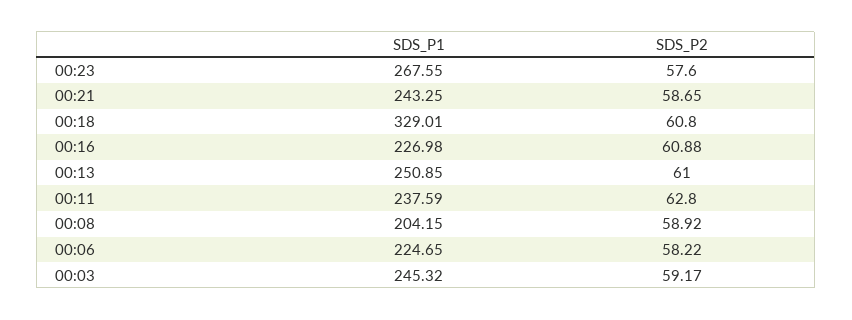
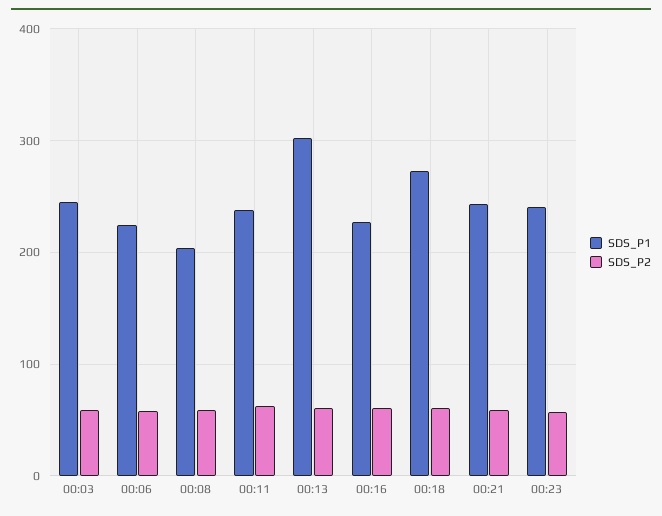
SDS_P1, 00:23: 267.55 -> 240
SDS_P1, 00:18: 329.01 -> 270
SDS_P1, 00:13: 250.85 -> 300

